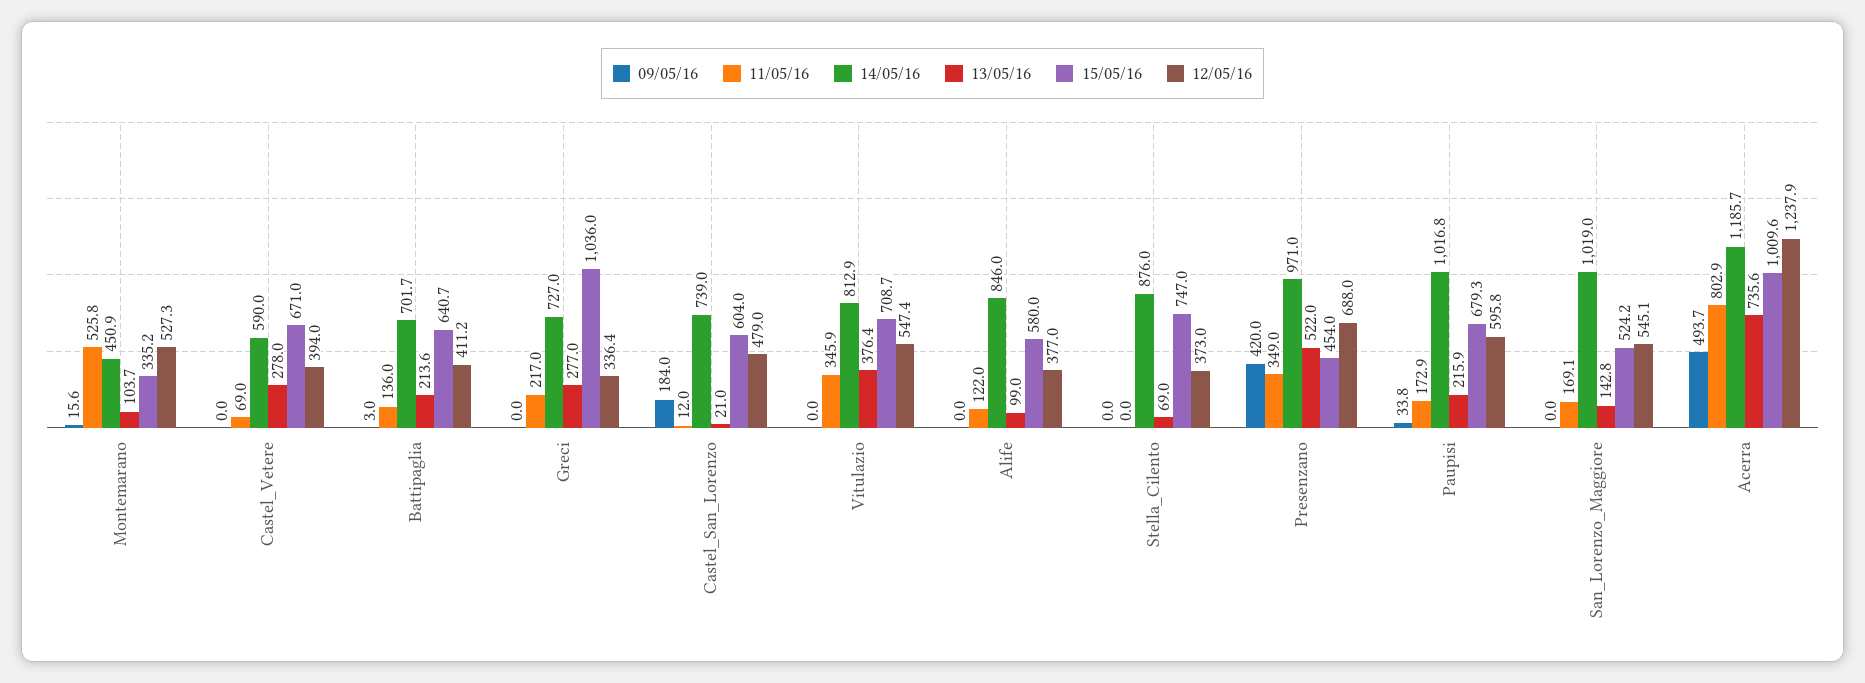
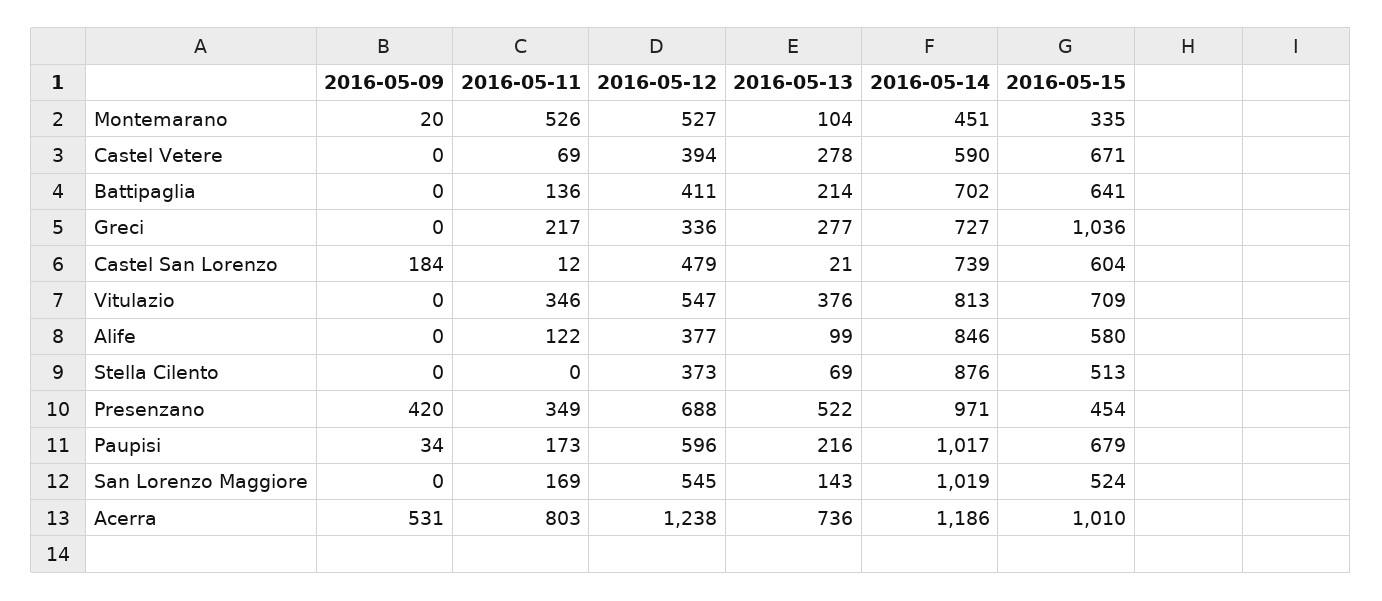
09/05/16, Montemarano: 15.6 -> 20
09/05/16, Battipaglia: 3 -> 0
15/05/16, Stella_Cilento: 747 -> 513
09/05/16, Acerra: 493.7 -> 531

